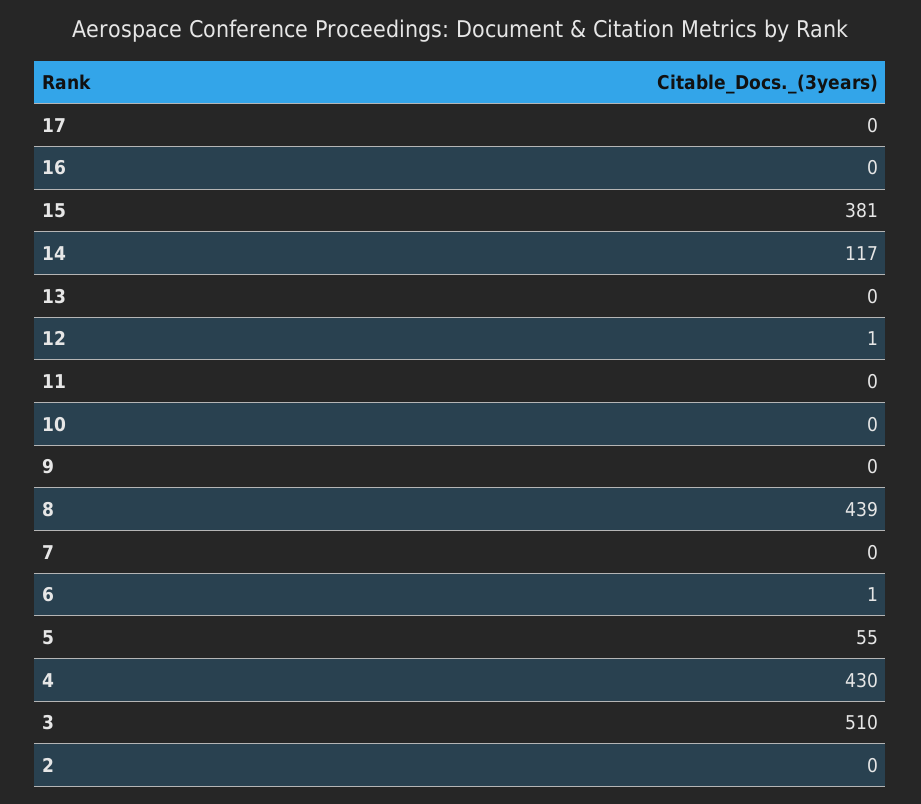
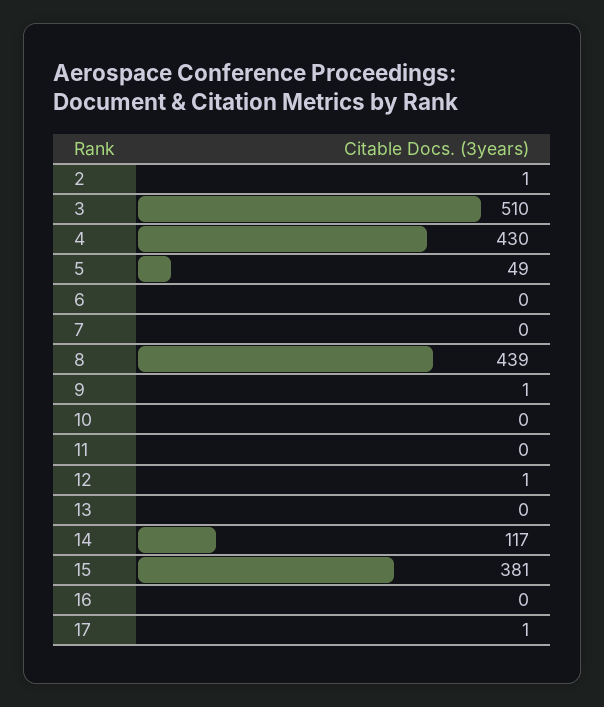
17: 0 -> 1
9: 0 -> 1
6: 1 -> 0
5: 55 -> 49
2: 0 -> 1

